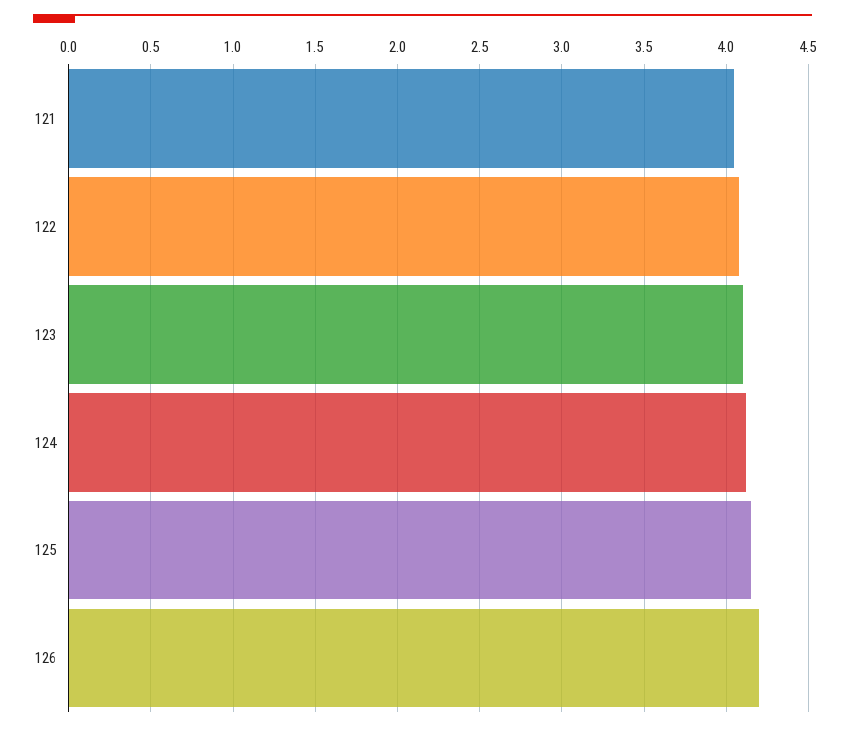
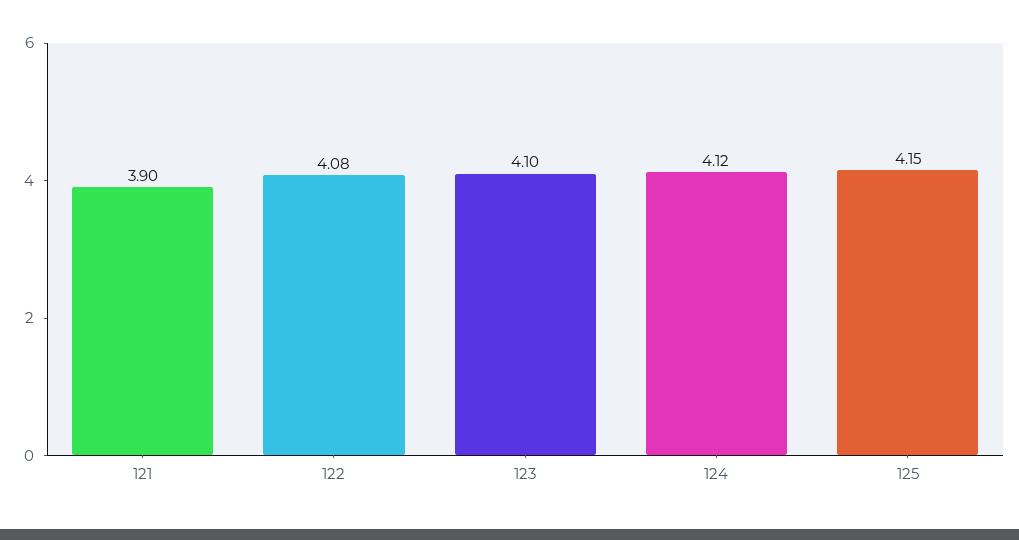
121: 4.05 -> 3.9
126: 4.2 -> none

